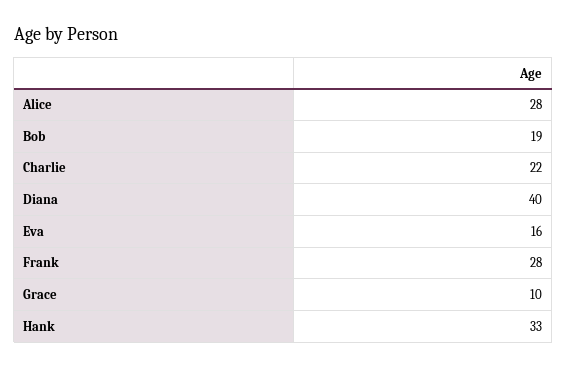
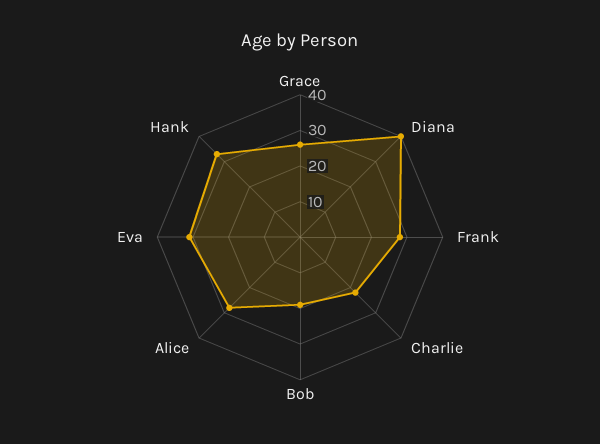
Eva: 16 -> 30
Grace: 10 -> 25

